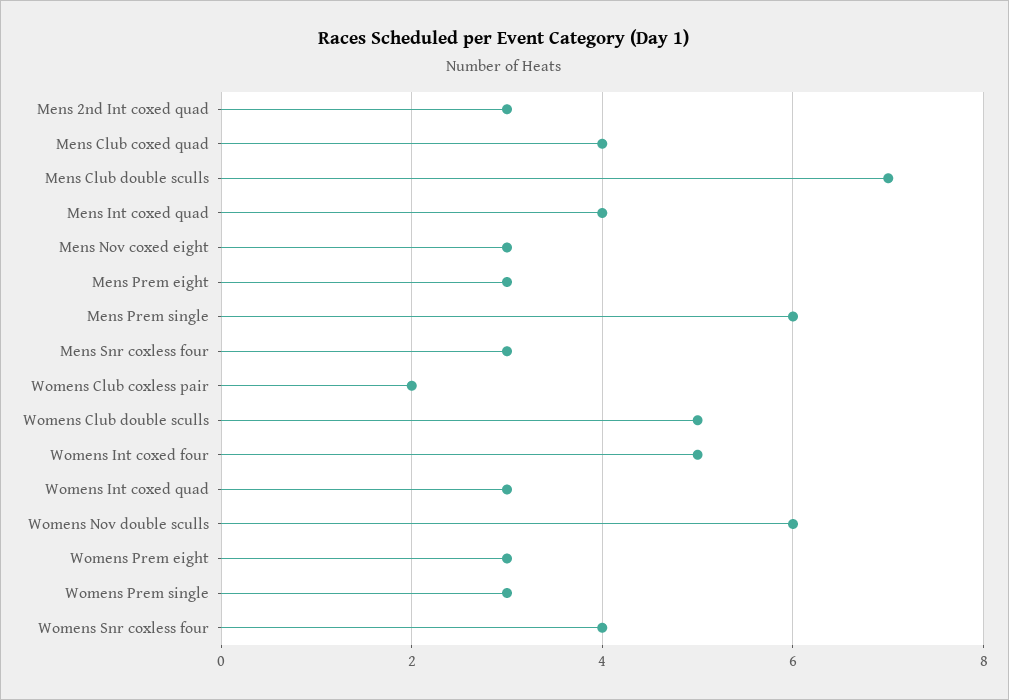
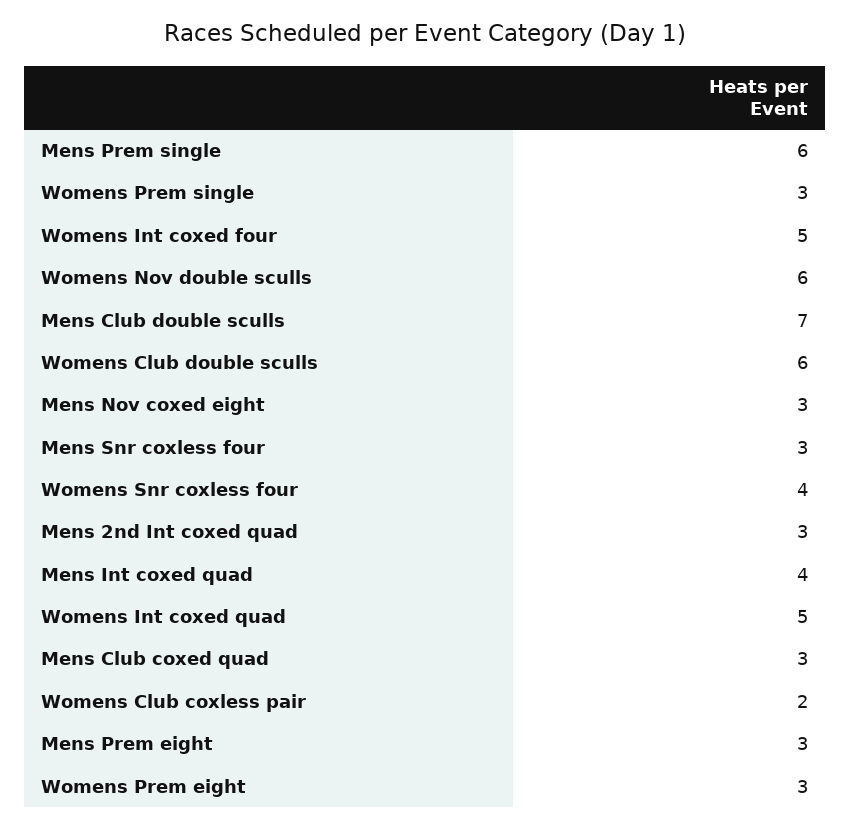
Mens Club coxed quad: 4 -> 3
Womens Club double sculls: 5 -> 6
Womens Int coxed quad: 3 -> 5

